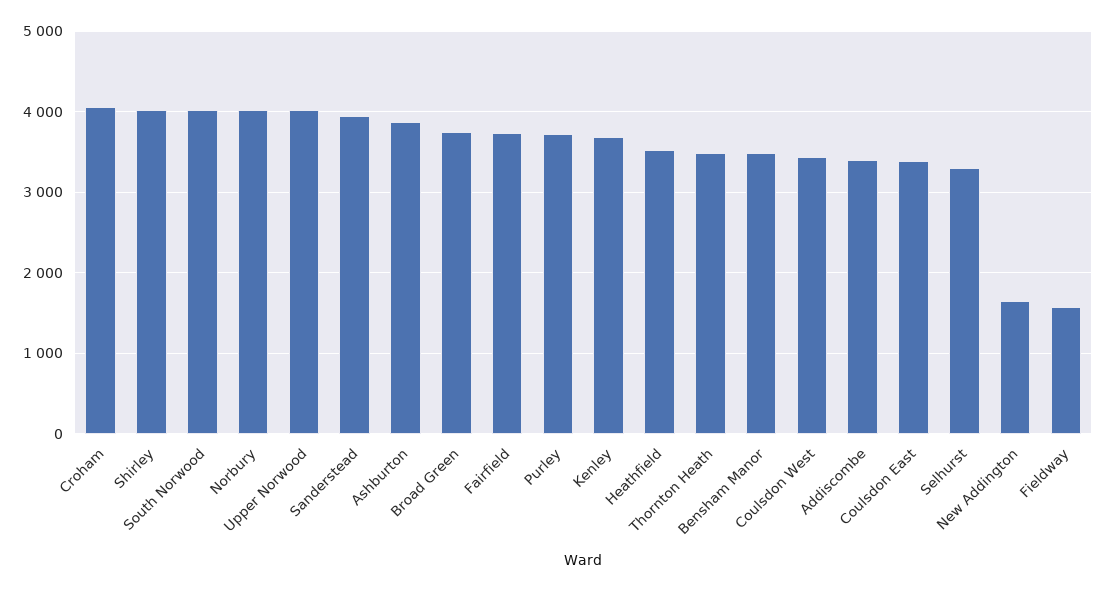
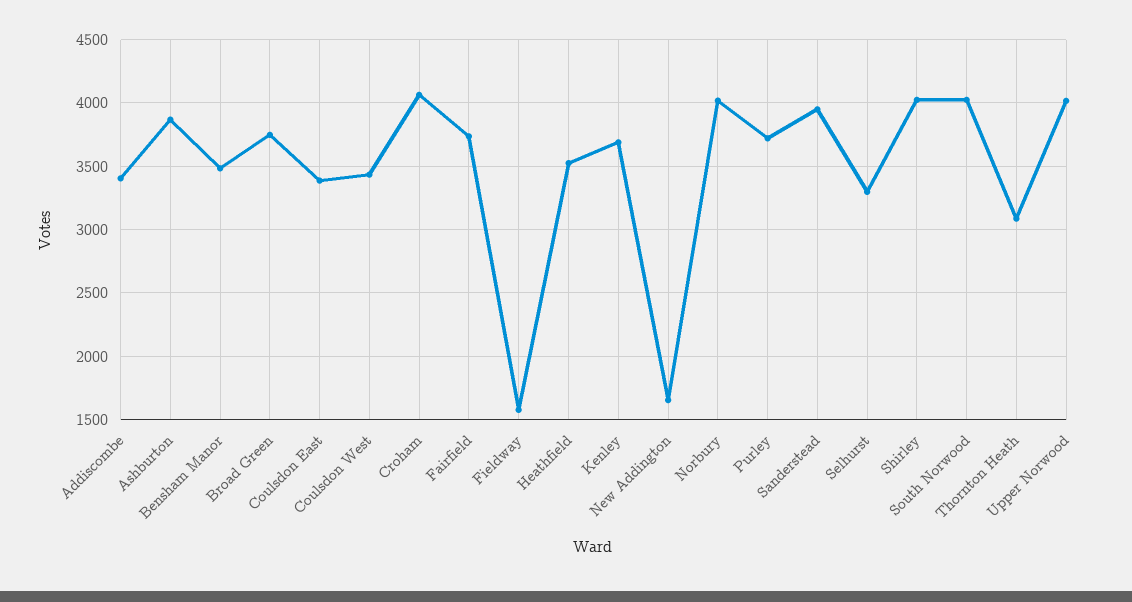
Thornton Heath: 3500 -> 3100

